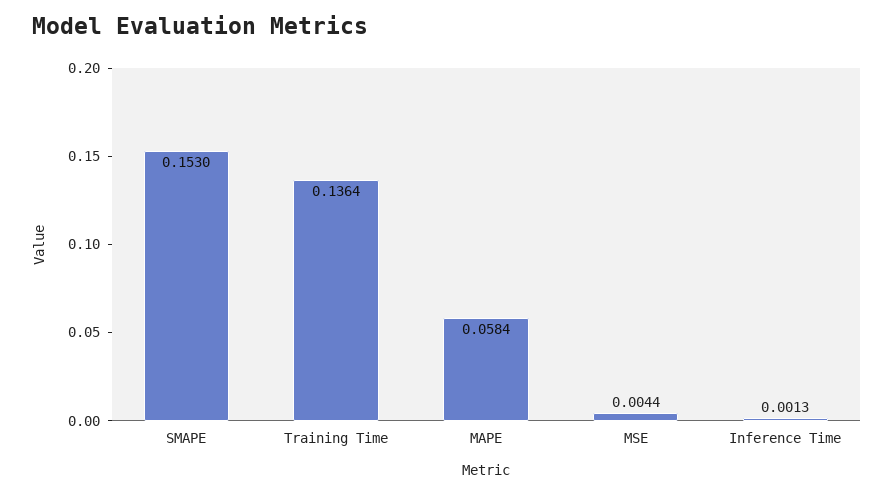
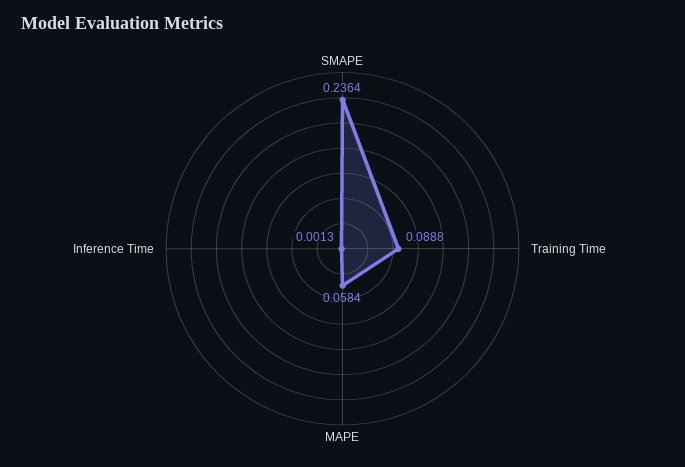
SMAPE: 0.153 -> 0.2364
Training Time: 0.1364 -> 0.0888
MSE: 0.0044 -> none

